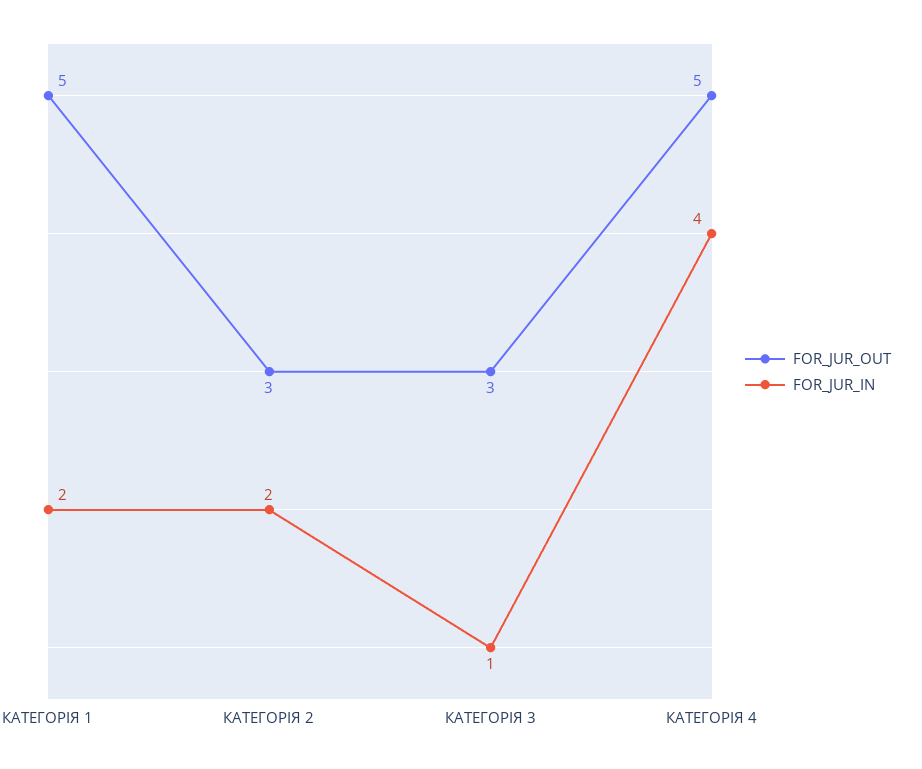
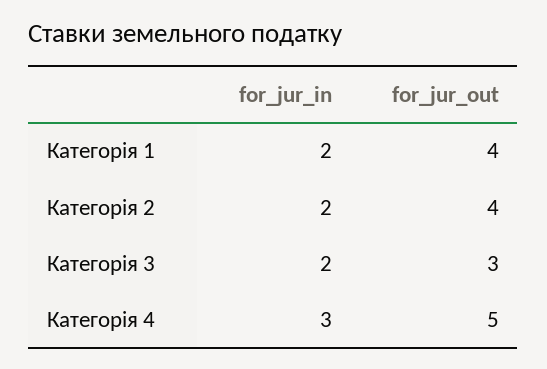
FOR_JUR_OUT, КАТЕГОРІЯ 1: 5 -> 4
FOR_JUR_OUT, КАТЕГОРІЯ 2: 3 -> 4
FOR_JUR_IN, КАТЕГОРІЯ 3: 1 -> 2
FOR_JUR_IN, КАТЕГОРІЯ 4: 4 -> 3

